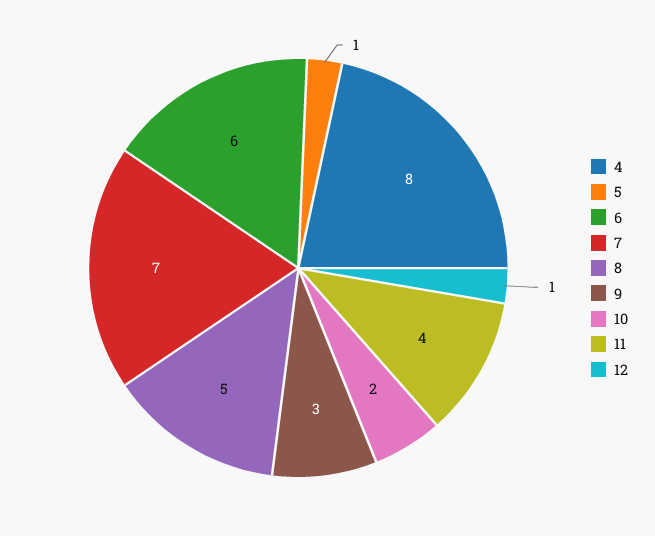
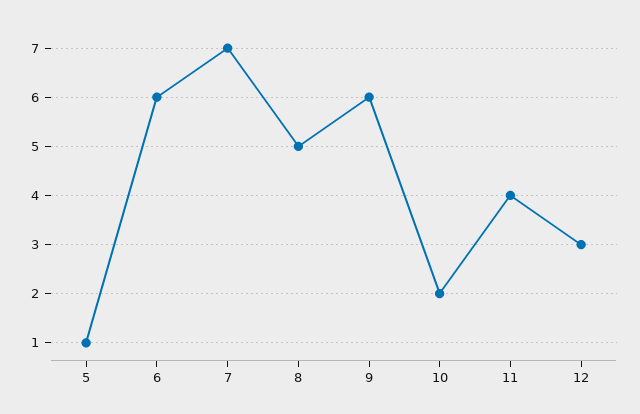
4: 8 -> none
9: 3 -> 6
12: 1 -> 3

